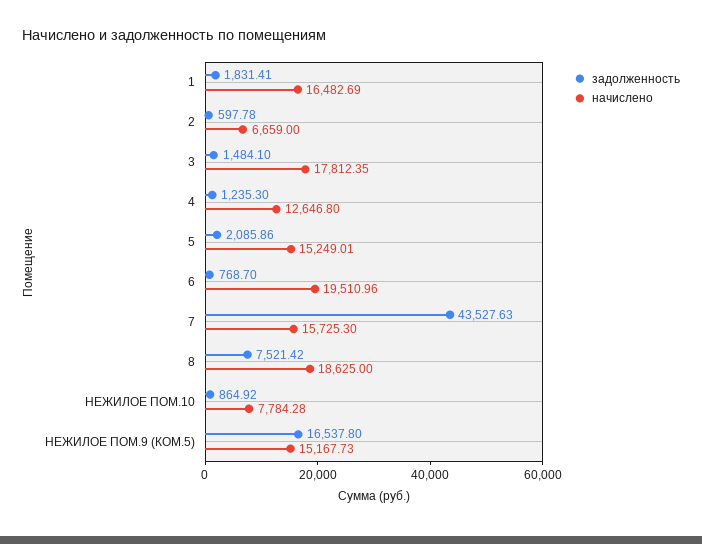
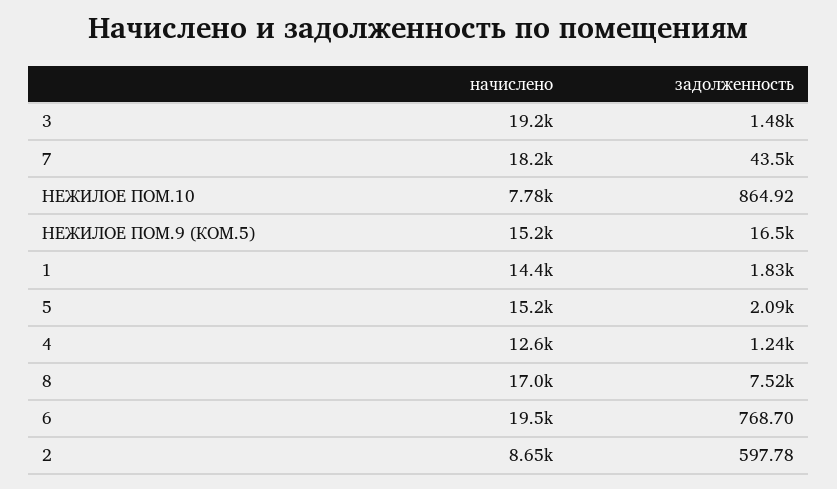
начислено, 1: 16482.69 -> 14400
начислено, 2: 6659 -> 8650
начислено, 3: 17812.35 -> 19200
начислено, 7: 15725.3 -> 18200
начислено, 8: 18625 -> 17000

